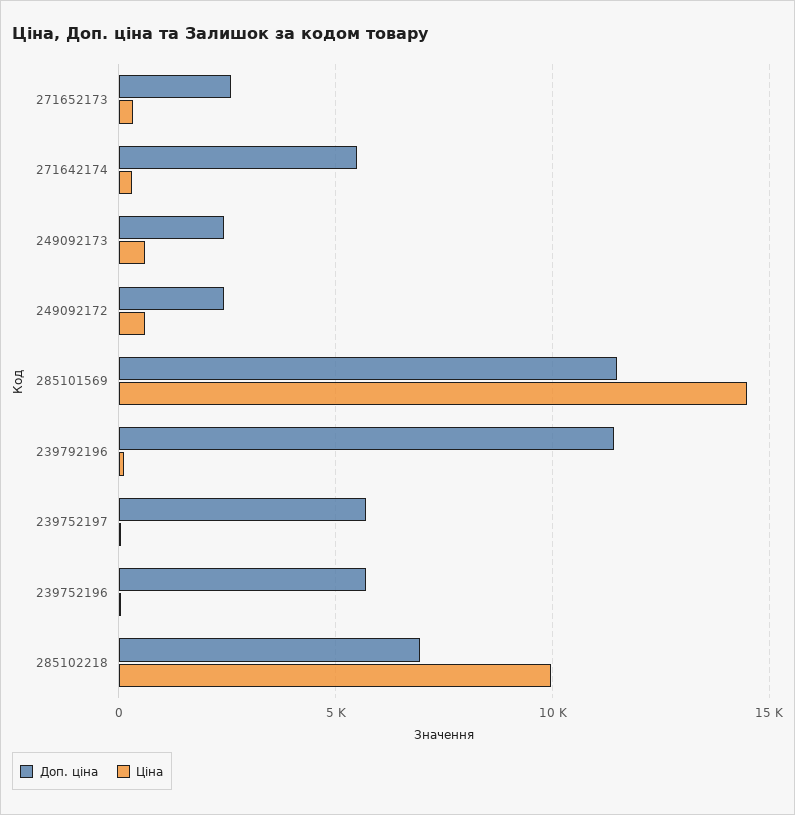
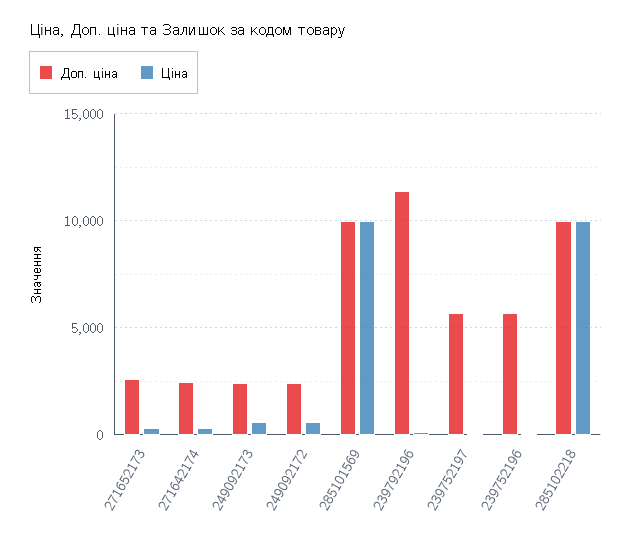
Доп. ціна, 271642174: 5500 -> 2500
Доп. ціна, 285101569: 11500 -> 10000
Ціна, 285101569: 14500 -> 10000
Доп. ціна, 285102218: 7000 -> 10000

